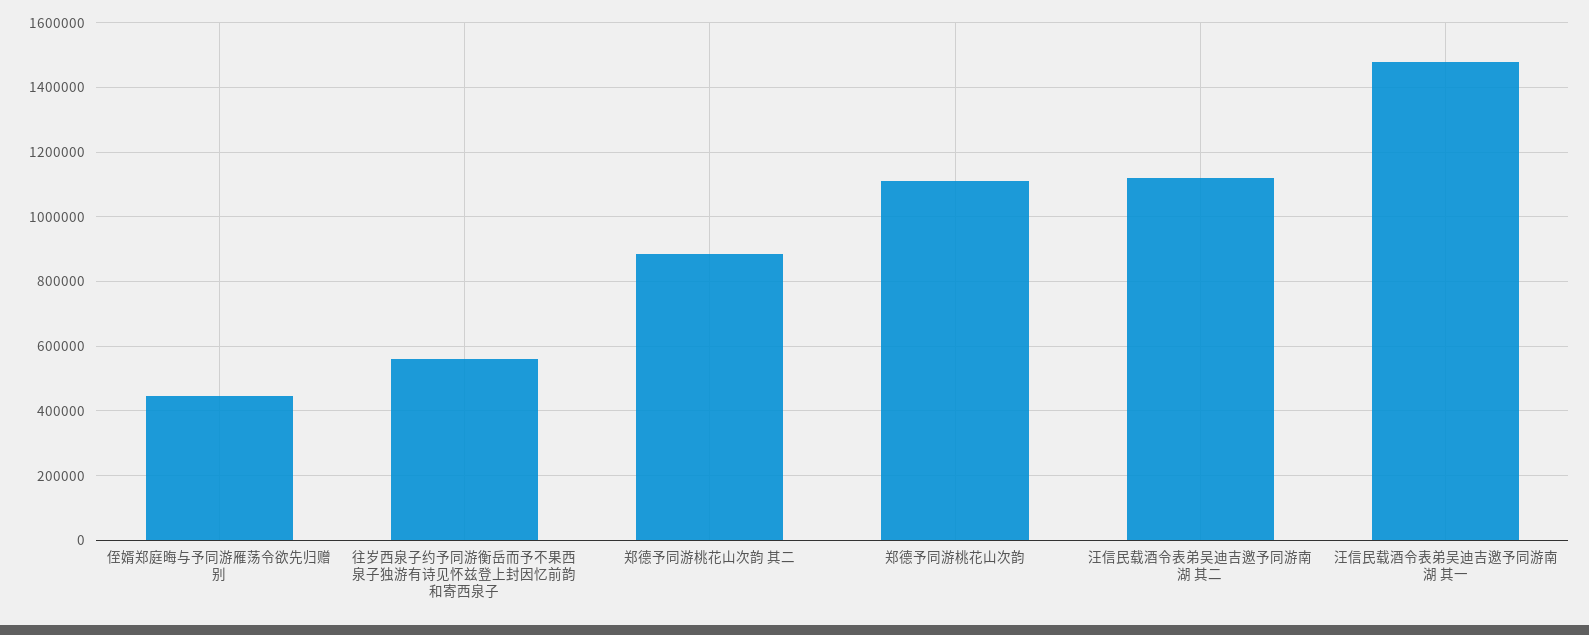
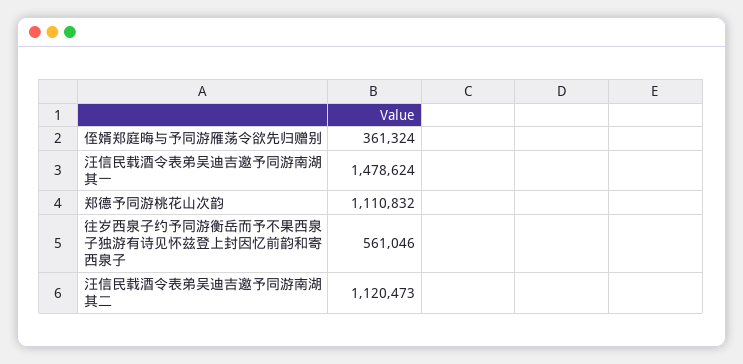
侄婿郑庭晦与予同游雁荡令欲先归赠别: 440000 -> 361324
郑德予同游桃花山次韵 其二: 880000 -> none

